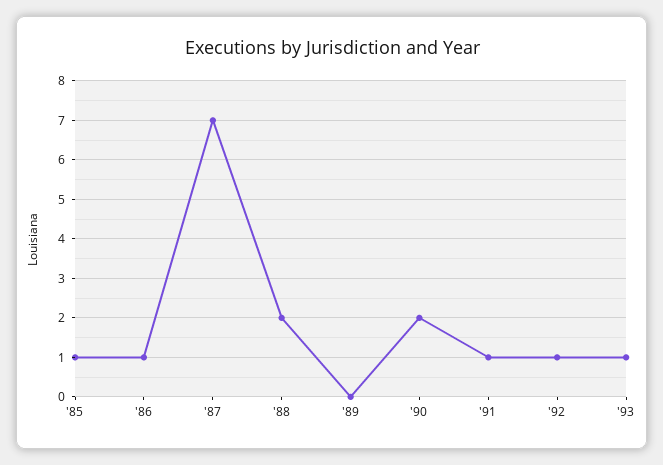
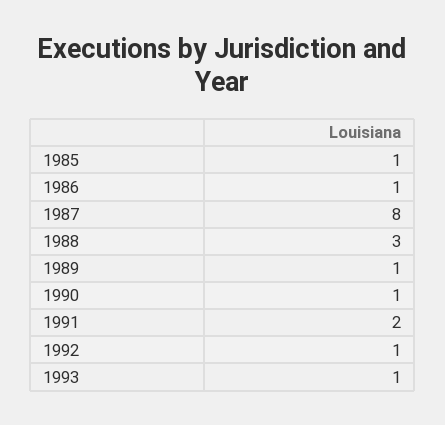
'87: 7 -> 8
'88: 2 -> 3
'89: 0 -> 1
'90: 2 -> 1
'91: 1 -> 2

